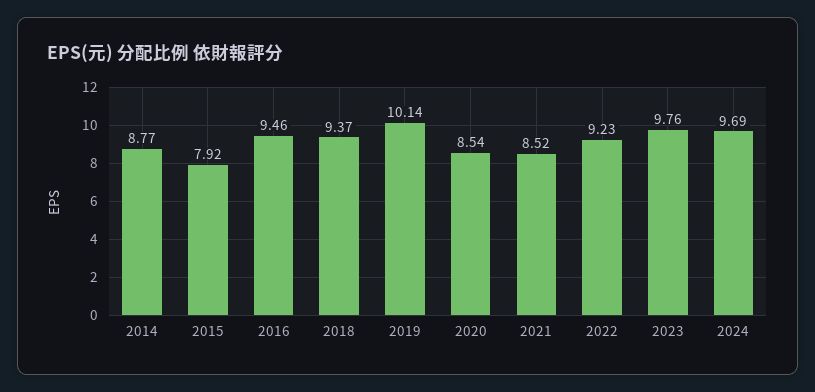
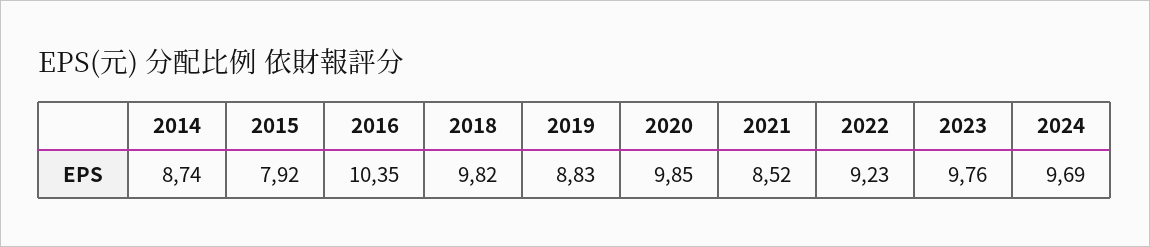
2014: 8.77 -> 8.74
2016: 9.46 -> 10.35
2018: 9.37 -> 9.82
2019: 10.14 -> 8.83
2020: 8.54 -> 9.85

